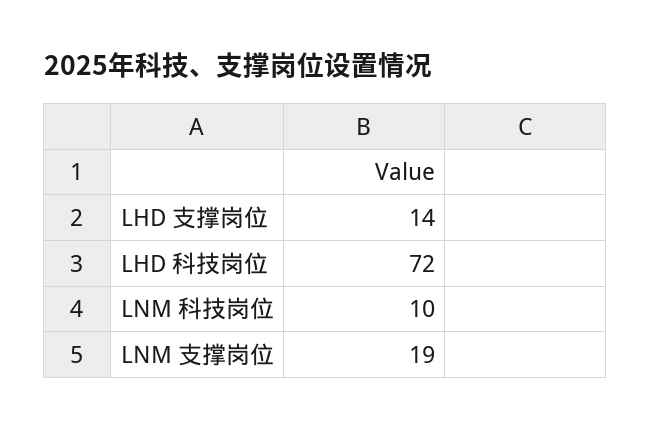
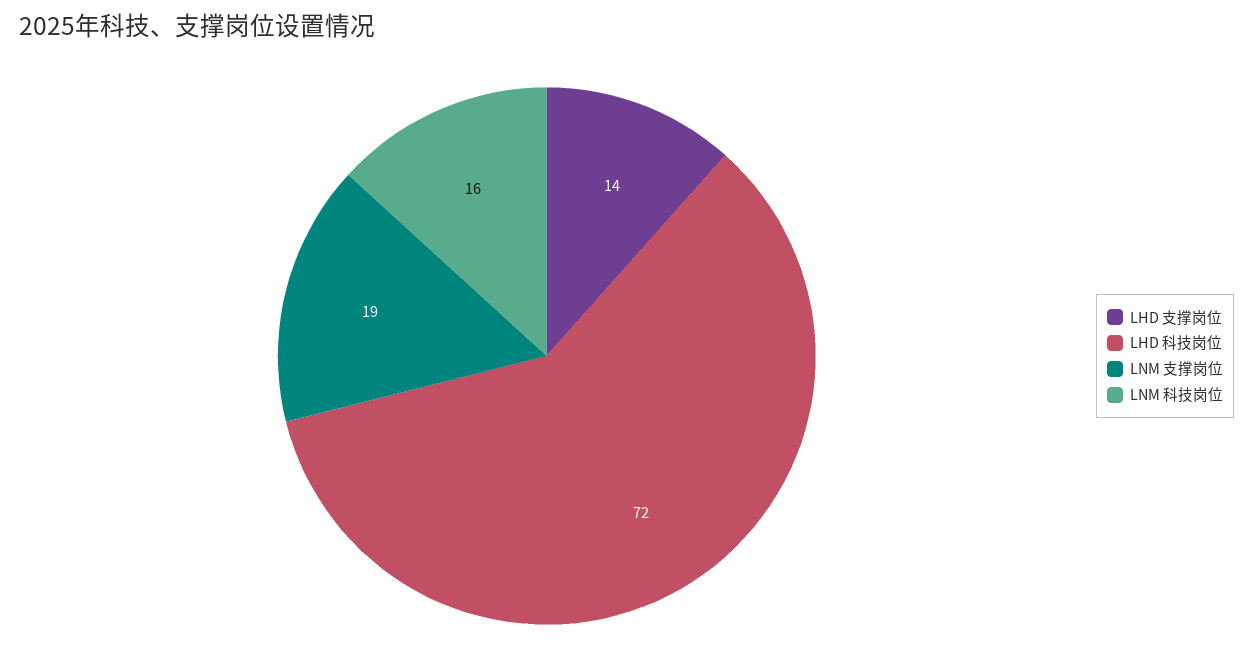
LNM 科技岗位: 10 -> 16

